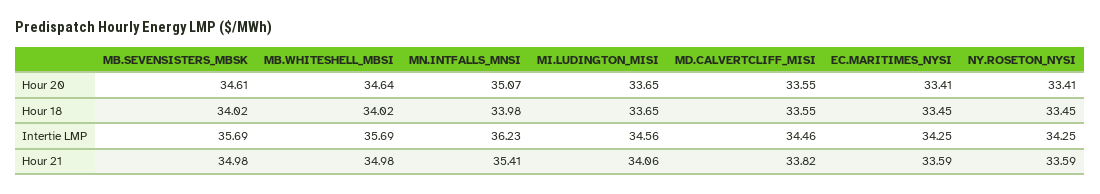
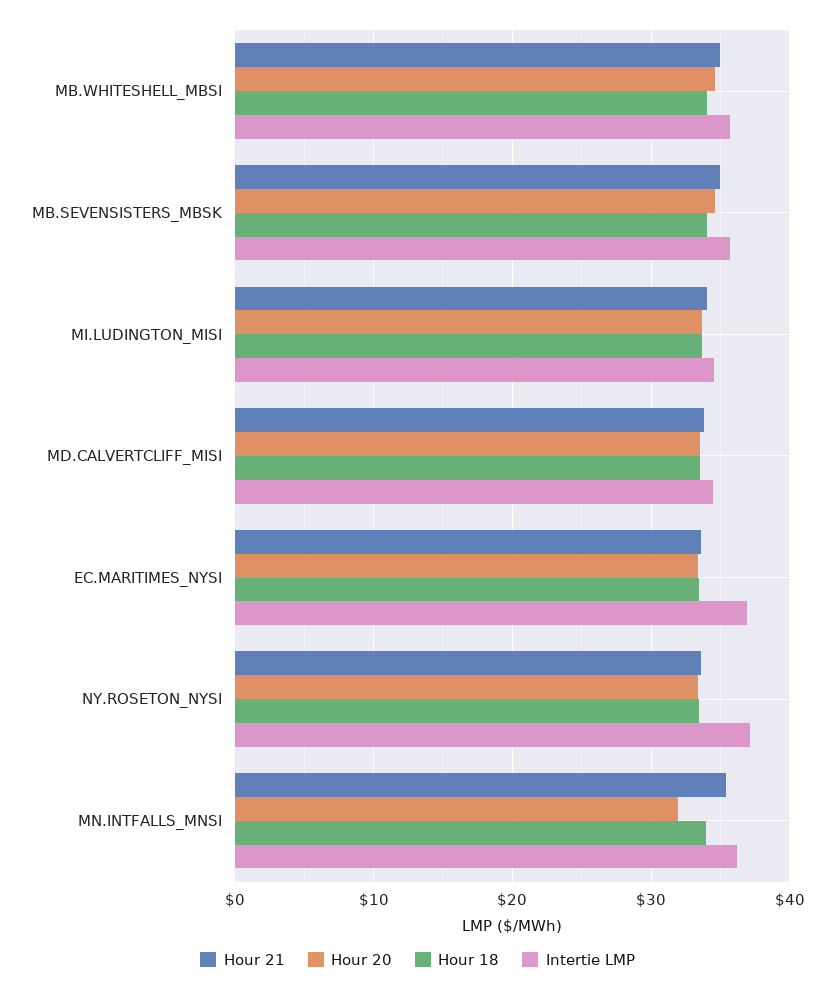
Hour 20, MN.INTFALLS_MNSI: 35.07 -> 32
Intertie LMP, EC.MARITIMES_NYSI: 34.25 -> 37
Intertie LMP, NY.ROSETON_NYSI: 34.25 -> 37

